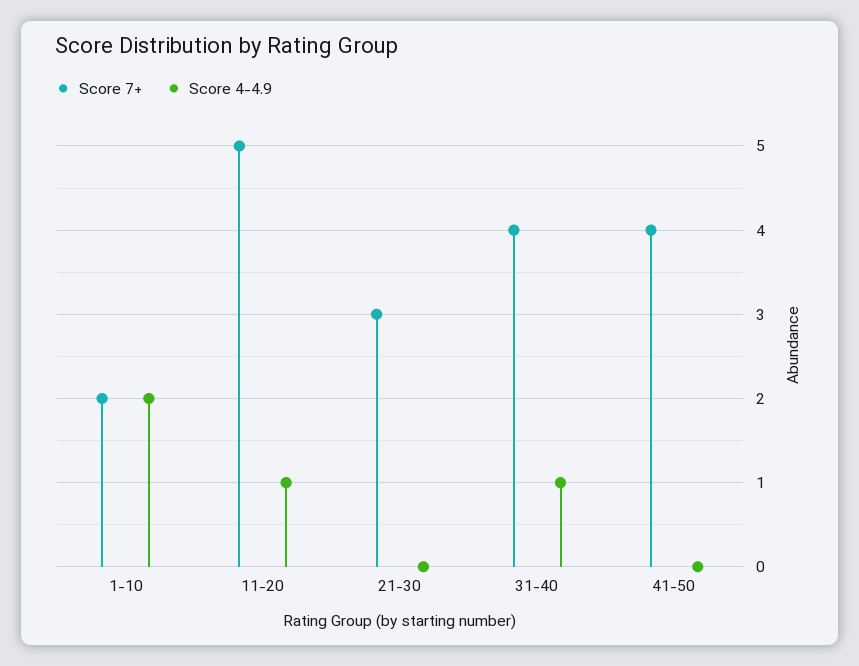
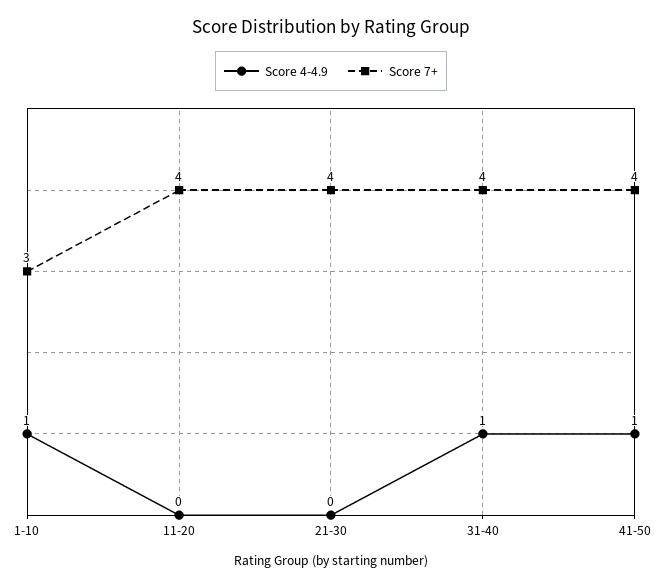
Score 7+, 1-10: 2 -> 3
Score 4-4.9, 1-10: 2 -> 1
Score 7+, 11-20: 5 -> 4
Score 4-4.9, 11-20: 1 -> 0
Score 7+, 21-30: 3 -> 4
Score 4-4.9, 41-50: 0 -> 1

